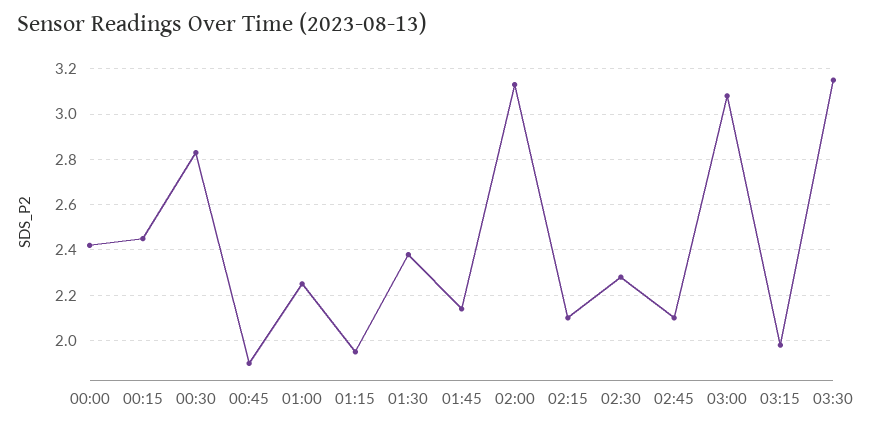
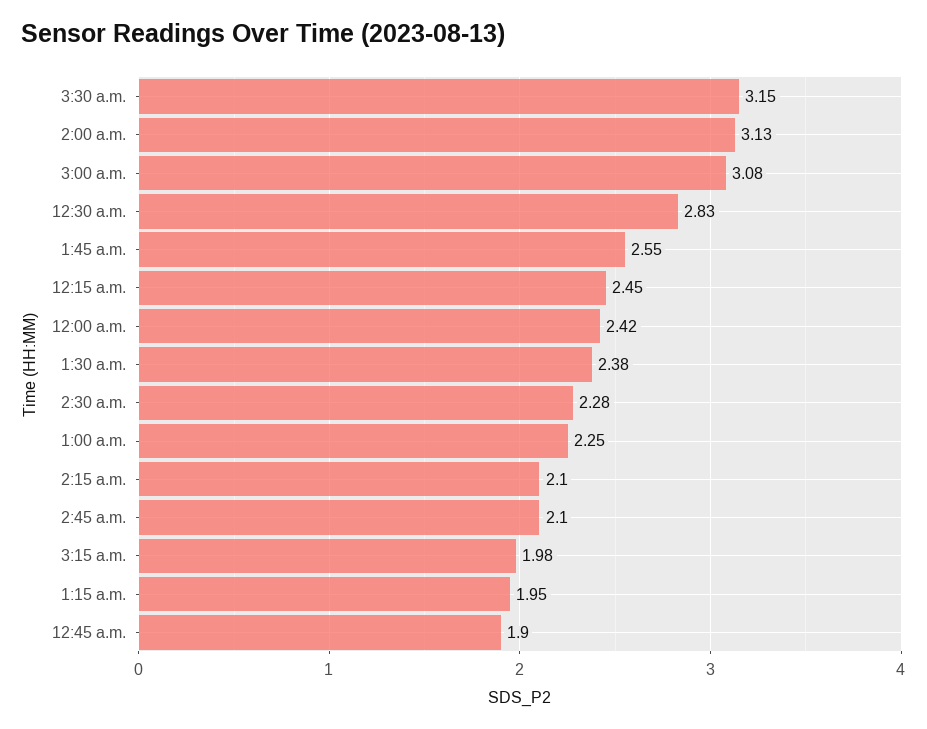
01:45: 2.15 -> 2.55

